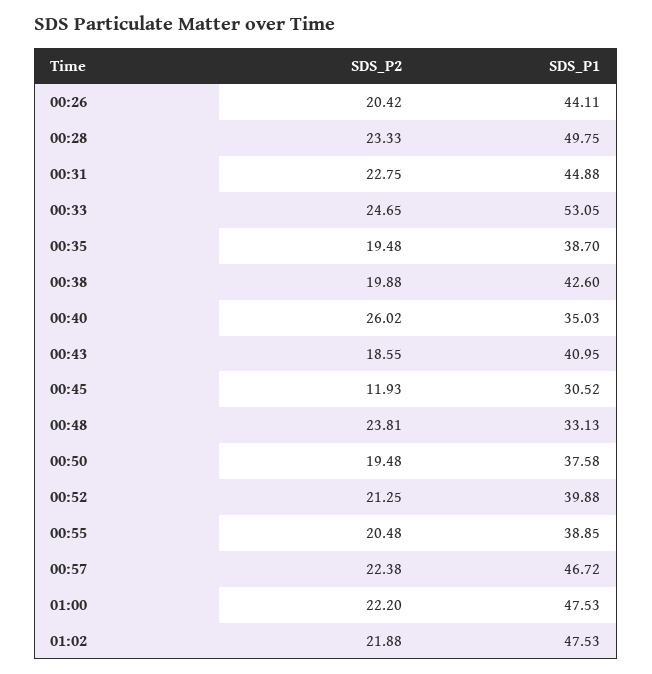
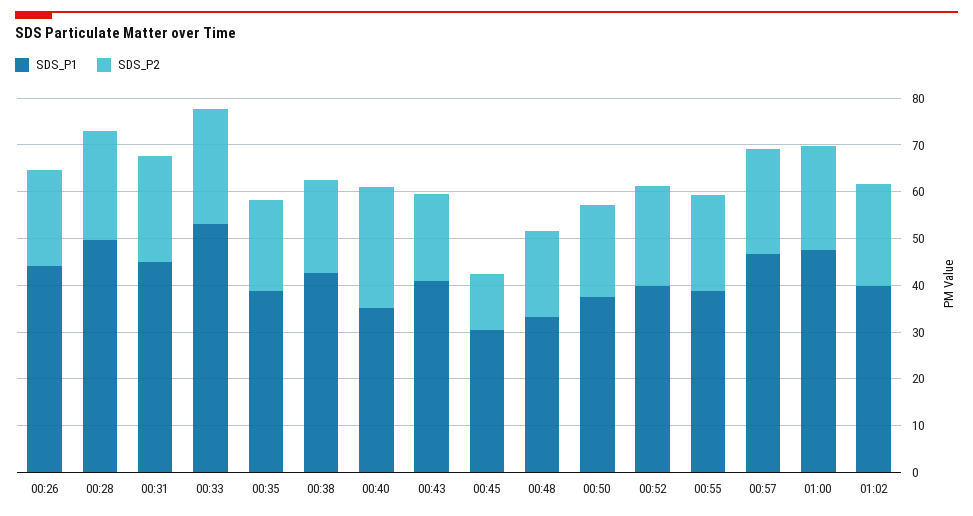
SDS_P2, 00:48: 23.81 -> 18
SDS_P1, 01:02: 47.53 -> 40

